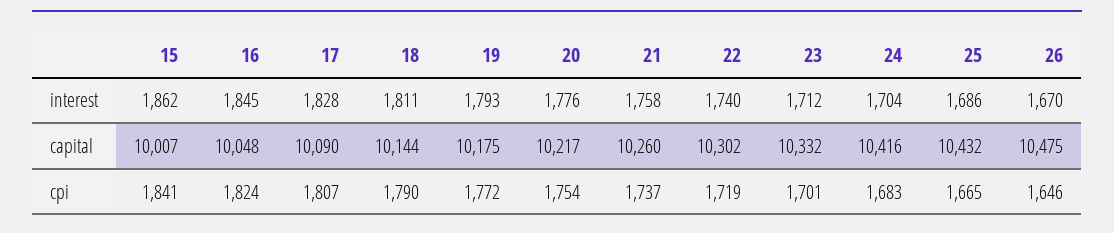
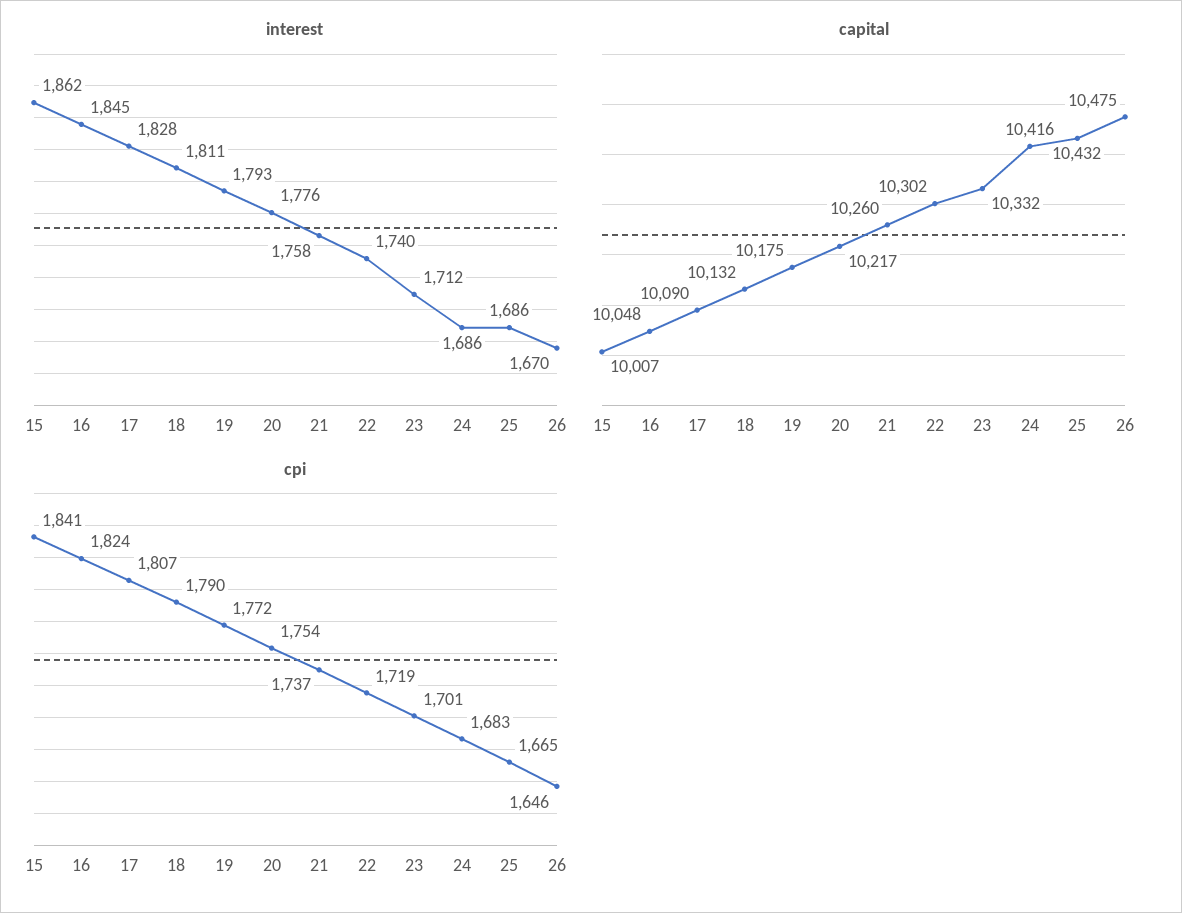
interest, 24: 1704 -> 1686
capital, 18: 10144 -> 10132

